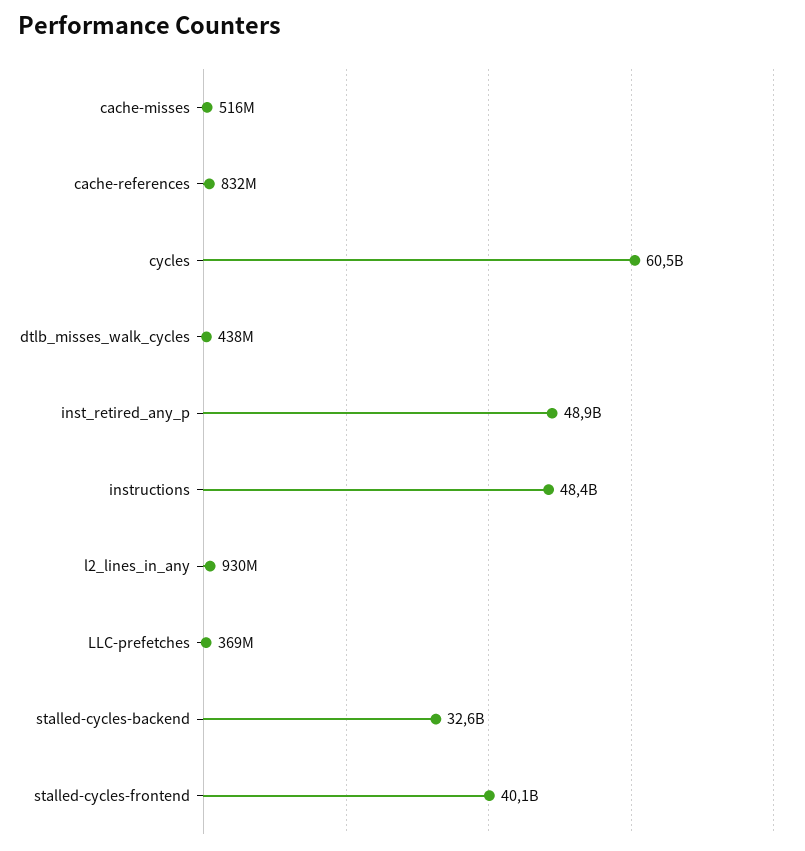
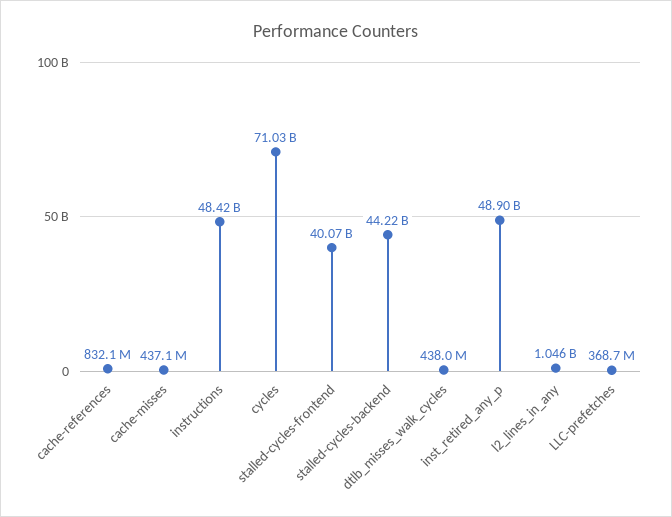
cache-misses: 516000000 -> 437100000
cycles: 60500000000 -> 71030000000
l2_lines_in_any: 930000000 -> 1046000000
stalled-cycles-backend: 32600000000 -> 44220000000

